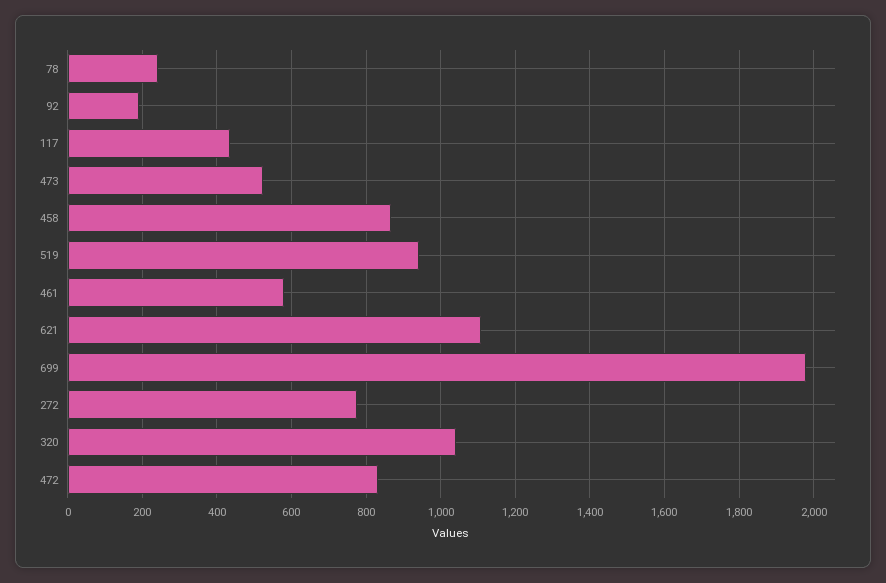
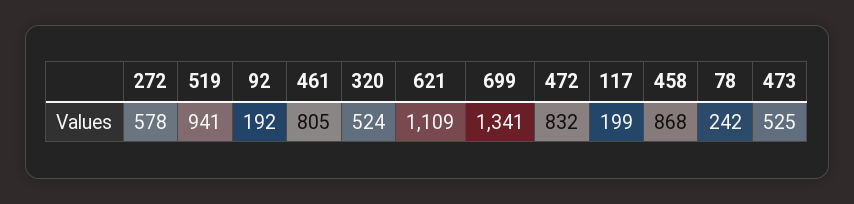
117: 440 -> 199
461: 580 -> 805
699: 1980 -> 1341
272: 780 -> 578
320: 1040 -> 524

